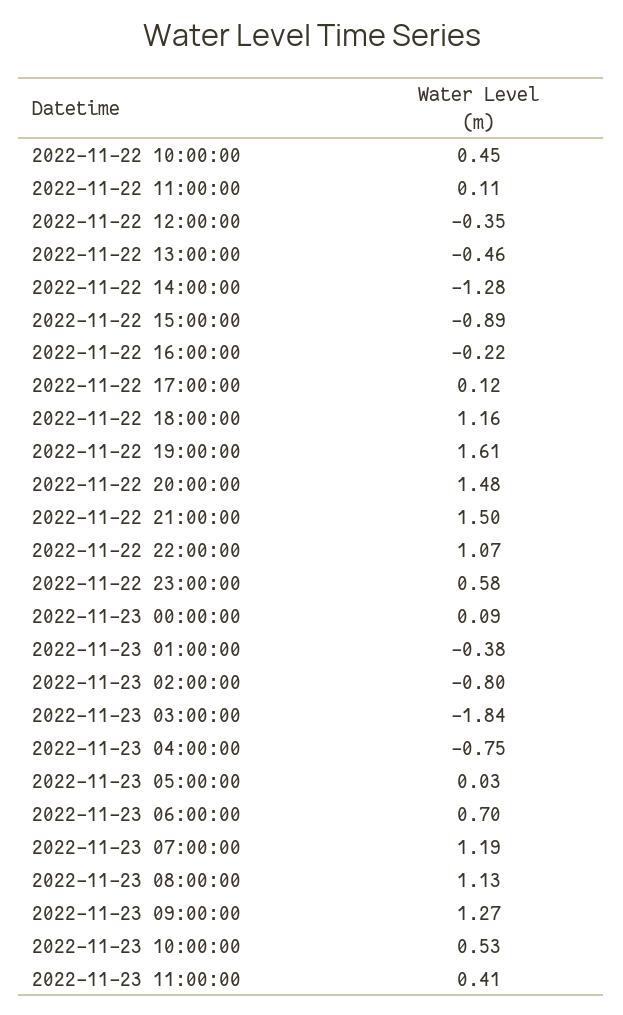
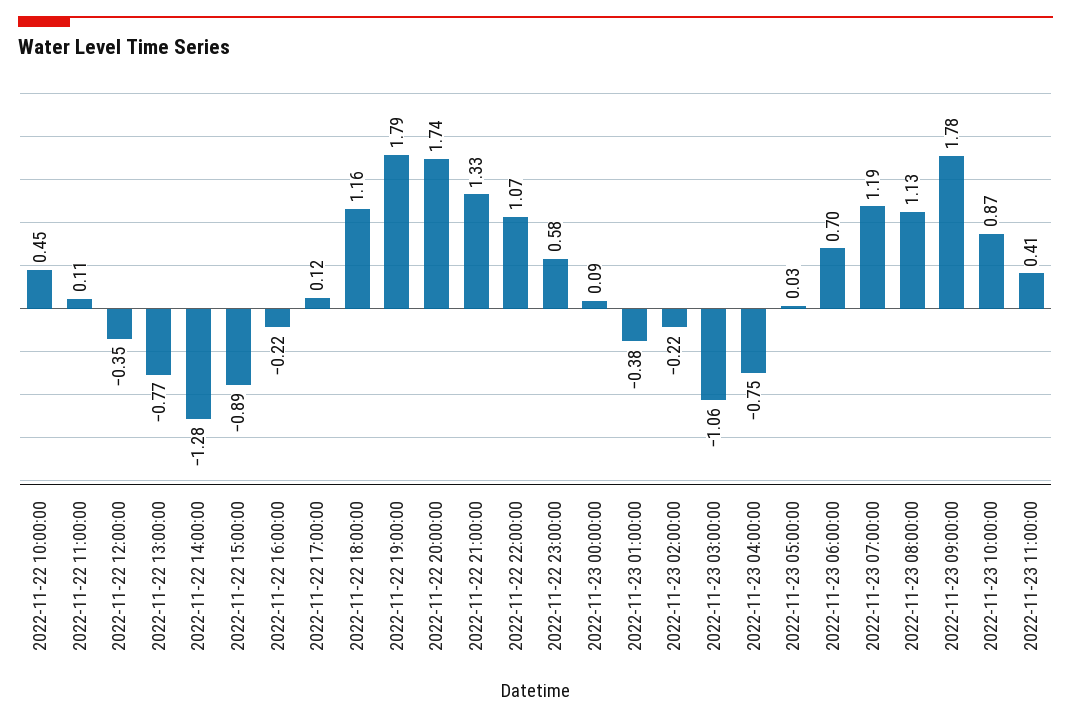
2022-11-22 13:00:00: -0.46 -> -0.77
2022-11-22 19:00:00: 1.61 -> 1.79
2022-11-22 20:00:00: 1.48 -> 1.74
2022-11-22 21:00:00: 1.5 -> 1.33
2022-11-23 02:00:00: -0.8 -> -0.22
2022-11-23 03:00:00: -1.84 -> -1.06
2022-11-23 09:00:00: 1.27 -> 1.78
2022-11-23 10:00:00: 0.53 -> 0.87

